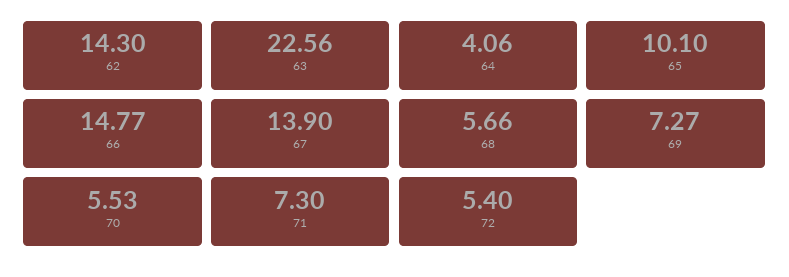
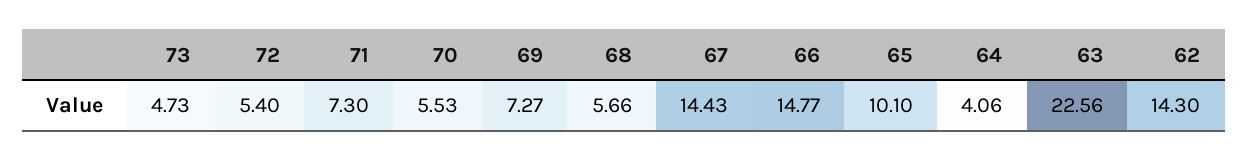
67: 13.9 -> 14.43
73: none -> 4.73

